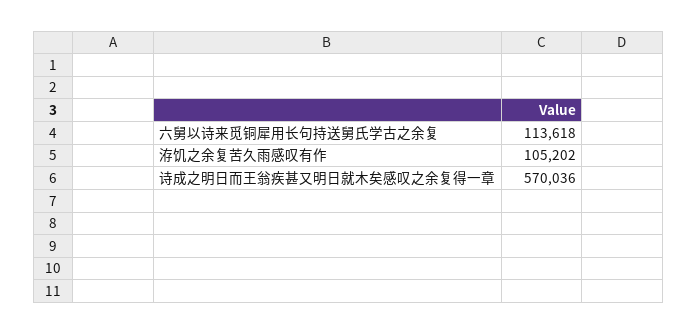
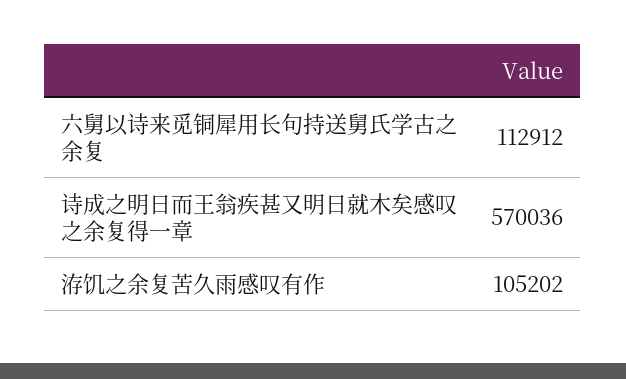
六舅以诗来觅铜犀用长句持送舅氏学古之余复: 113618 -> 112912

